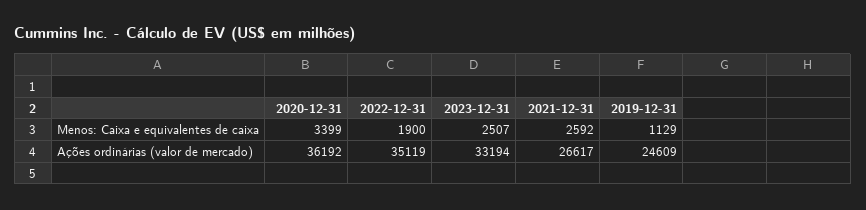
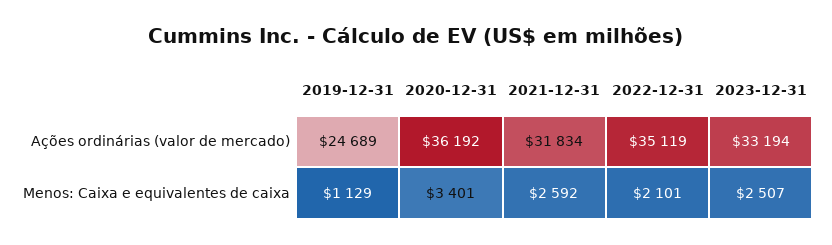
2020-12-31, Menos: Caixa e equivalentes de caixa: 3399 -> 3401
2022-12-31, Menos: Caixa e equivalentes de caixa: 1900 -> 2101
2021-12-31, Ações ordinárias (valor de mercado): 26617 -> 31834
2019-12-31, Ações ordinárias (valor de mercado): 24609 -> 24689

